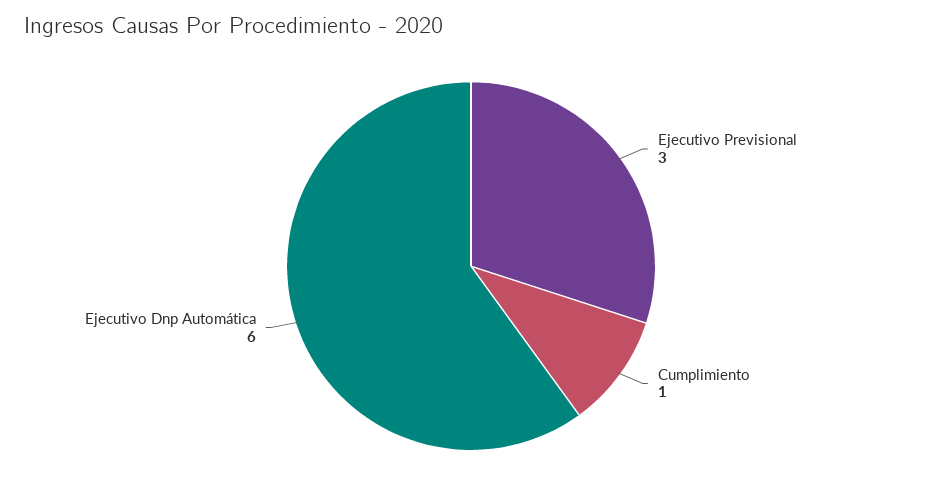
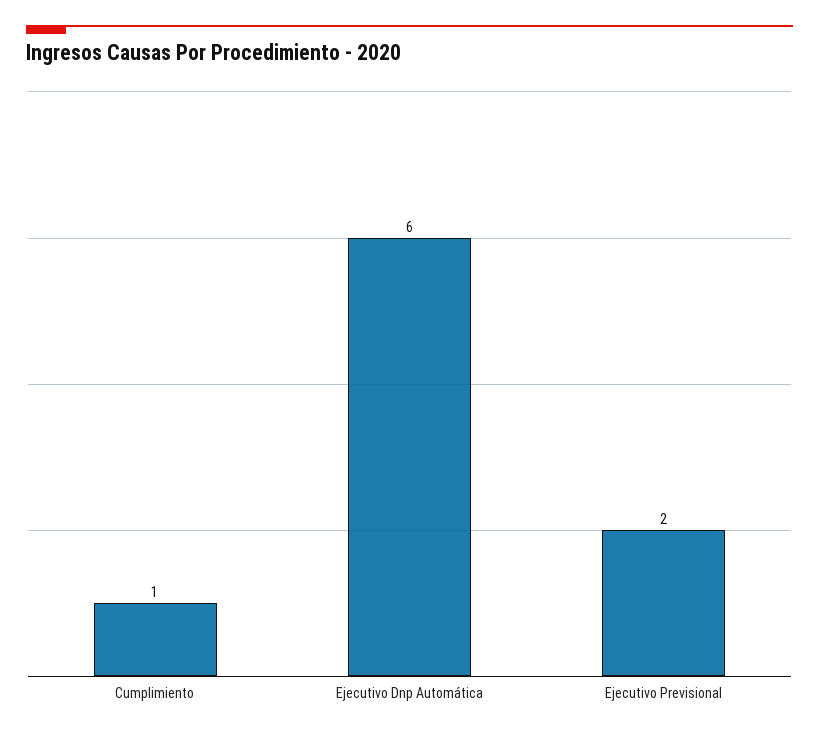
Ejecutivo Previsional: 3 -> 2

